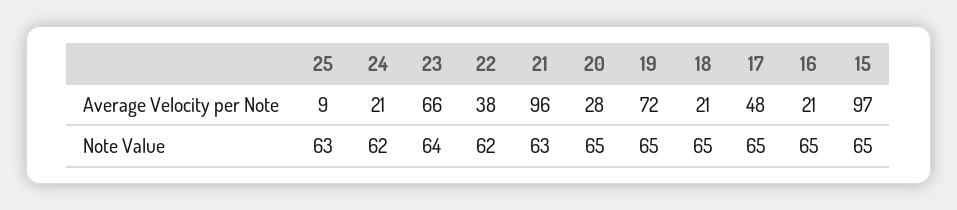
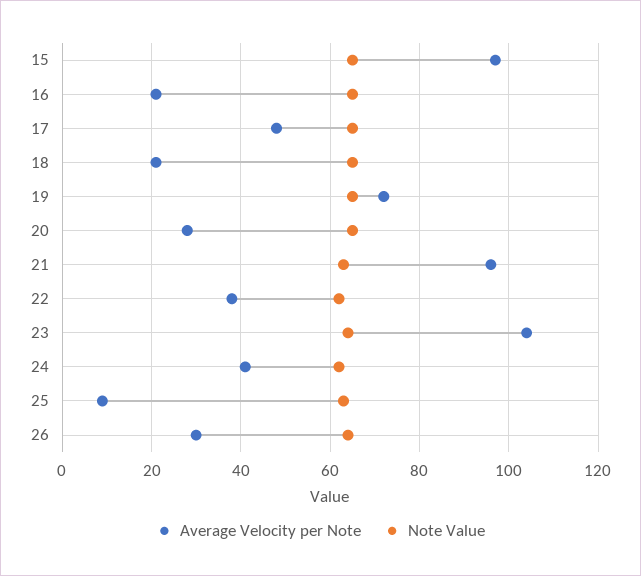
Average Velocity per Note, 24: 21 -> 40
Average Velocity per Note, 23: 66 -> 105
Average Velocity per Note, 26: none -> 30
Note Value, 26: none -> 65

